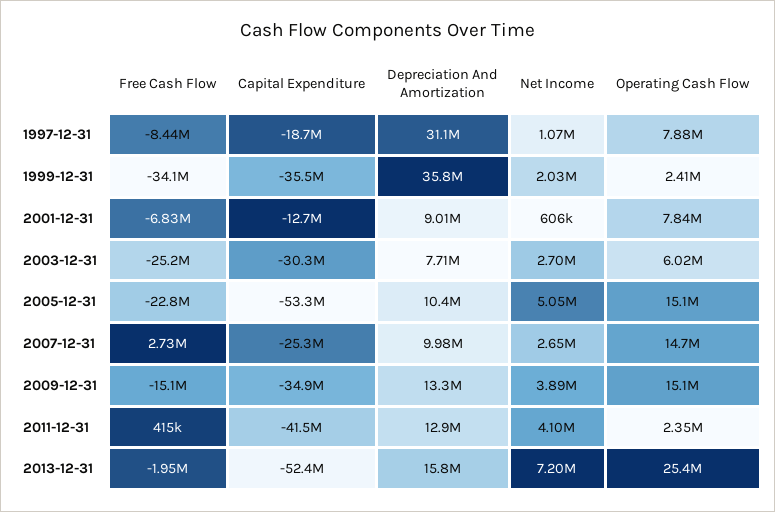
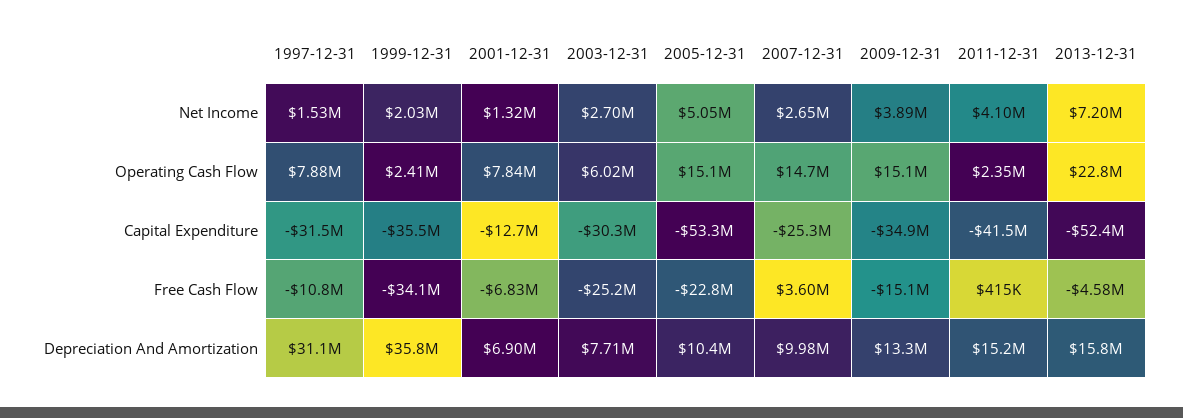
Free Cash Flow, 1997-12-31: -8440000 -> -10800000
Capital Expenditure, 1997-12-31: -18700000 -> -31500000
Net Income, 1997-12-31: 1070000 -> 1530000
Depreciation And Amortization, 2001-12-31: 9010000 -> 6900000
Net Income, 2001-12-31: 606000 -> 1320000
Free Cash Flow, 2007-12-31: 2730000 -> 3600000
Depreciation And Amortization, 2011-12-31: 12900000 -> 15200000
Free Cash Flow, 2013-12-31: -1950000 -> -4580000
Operating Cash Flow, 2013-12-31: 25400000 -> 22800000

